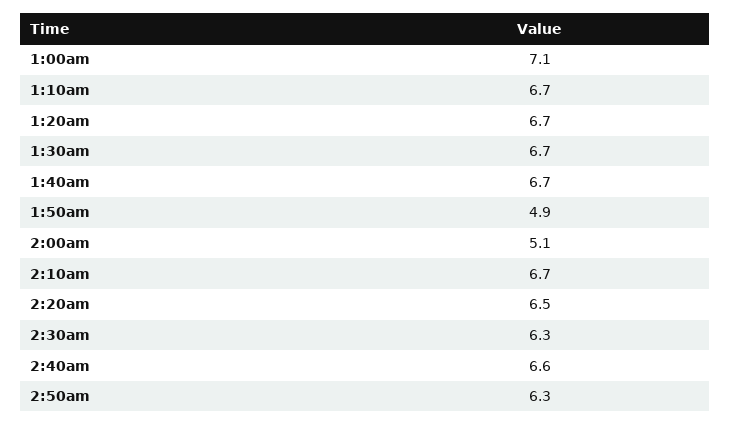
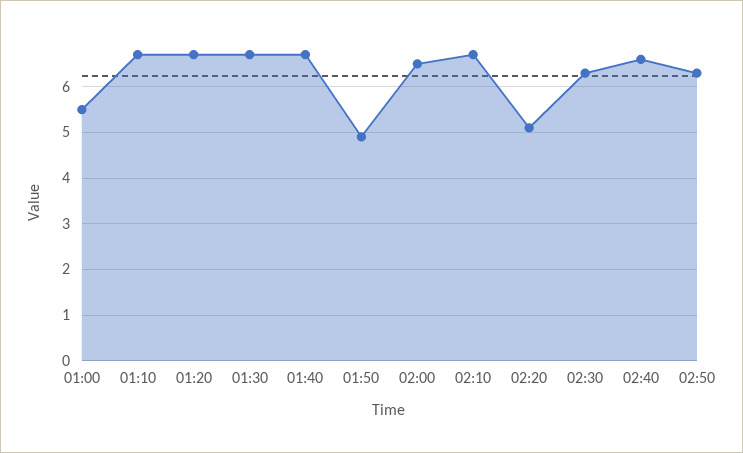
1:00am: 7.1 -> 5.5
2:00am: 5.1 -> 6.5
2:20am: 6.5 -> 5

